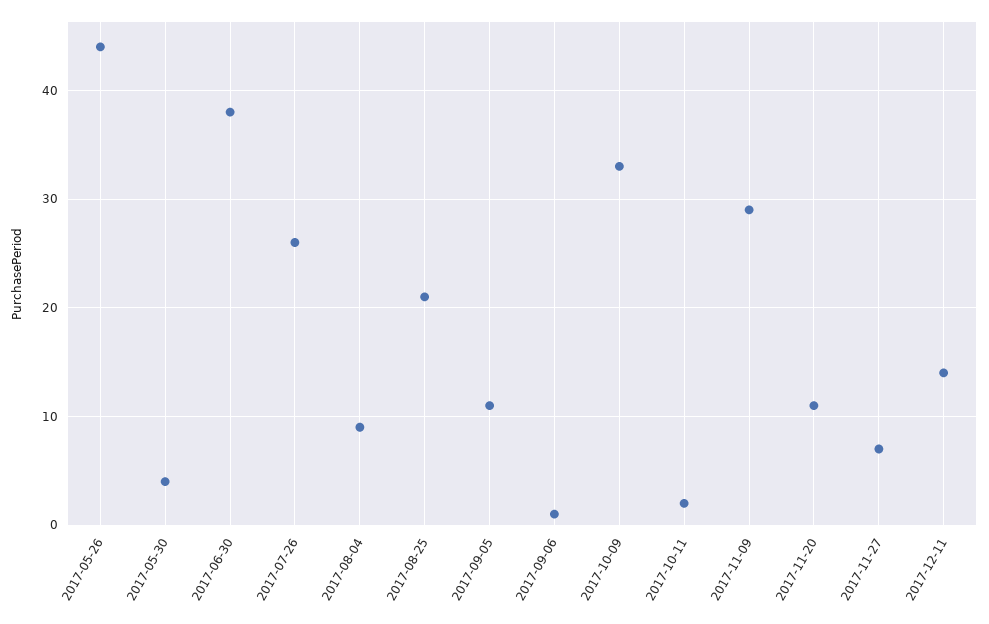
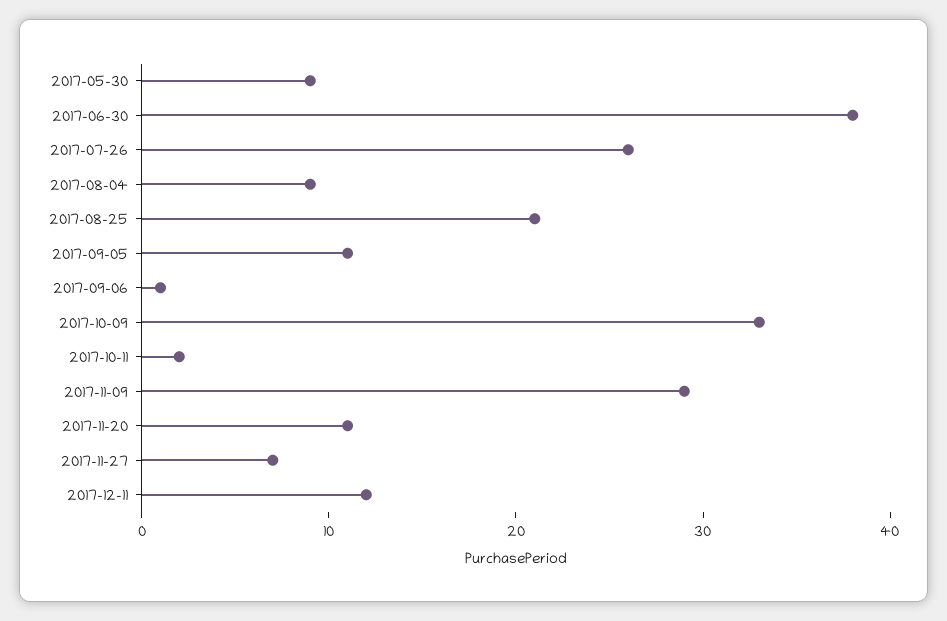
2017-05-26: 44 -> none
2017-05-30: 4 -> 9
2017-12-11: 14 -> 12

